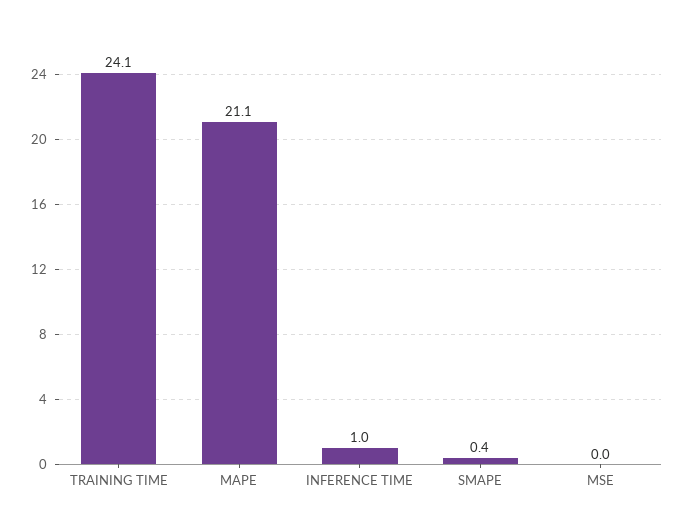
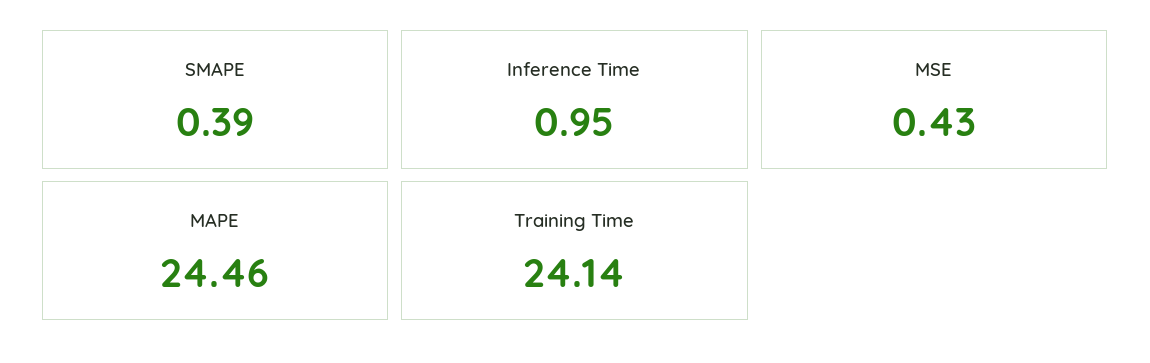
MAPE: 21.1 -> 24.46
MSE: 0 -> 0.43

